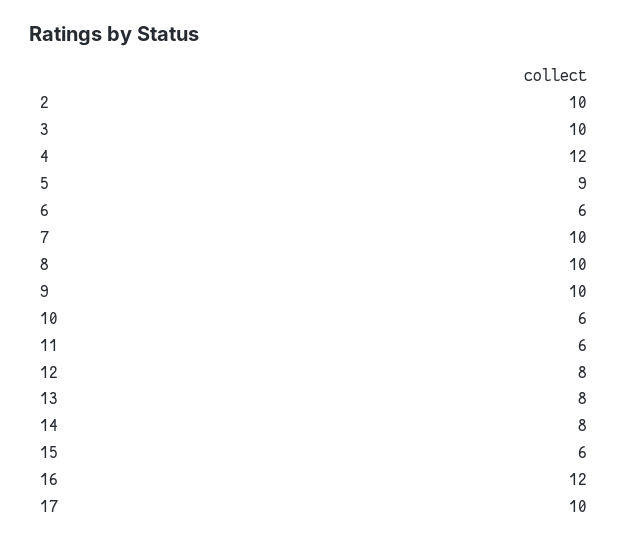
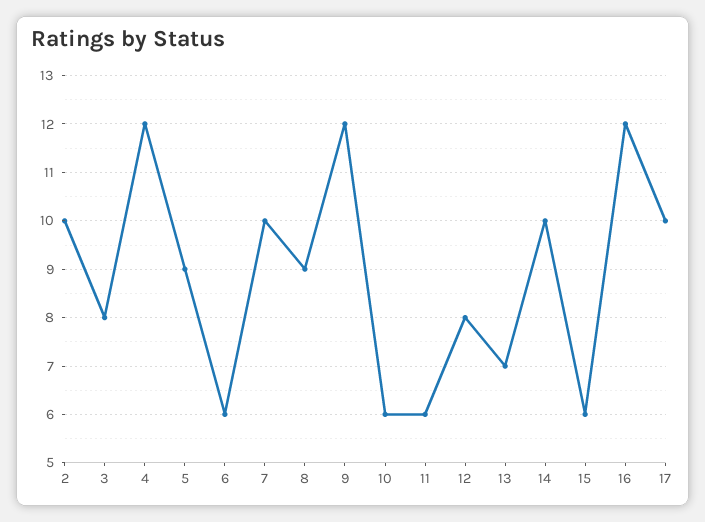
3: 10 -> 8
8: 10 -> 9
9: 10 -> 12
13: 8 -> 7
14: 8 -> 10

